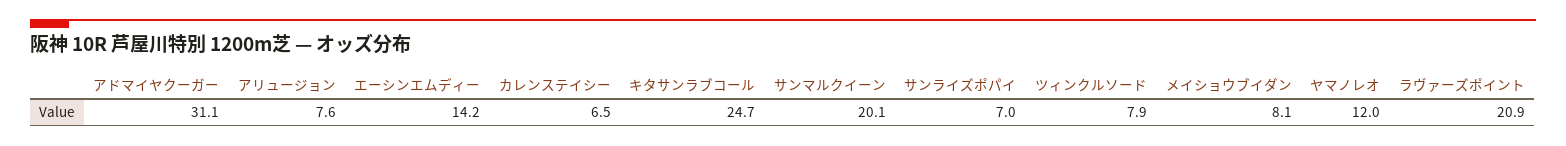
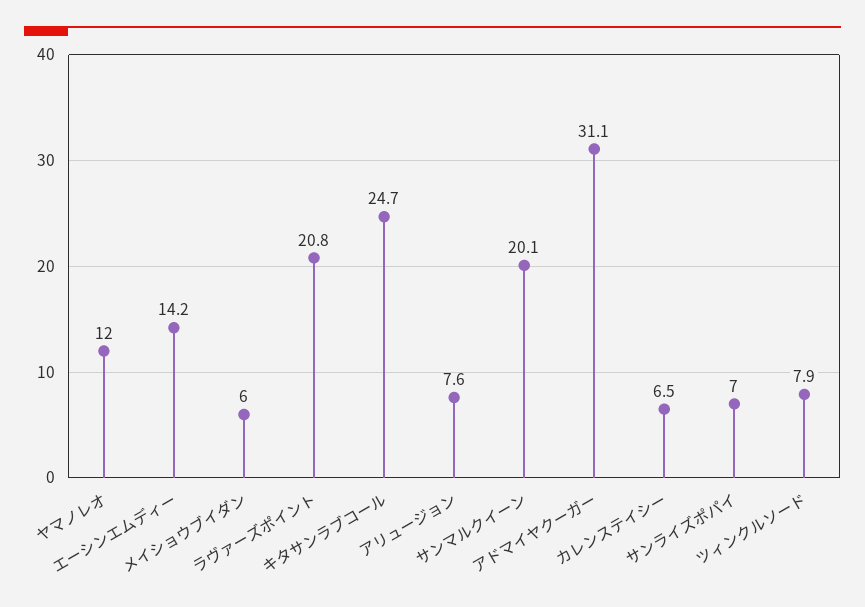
メイショウブイダン: 8.1 -> 6
ラヴァーズポイント: 20.9 -> 20.8

